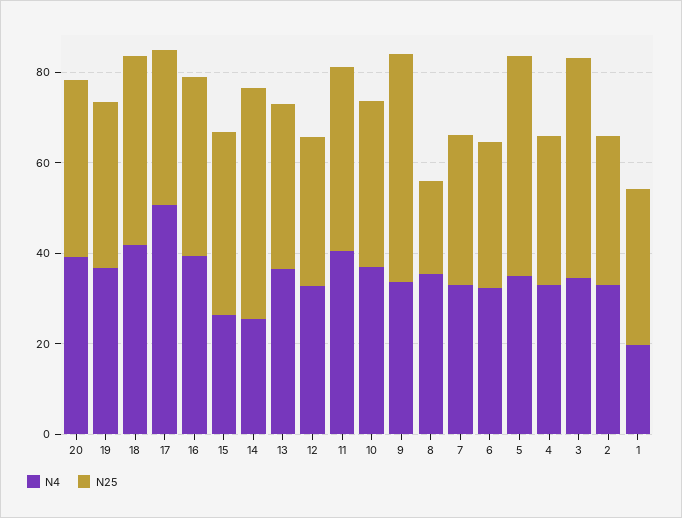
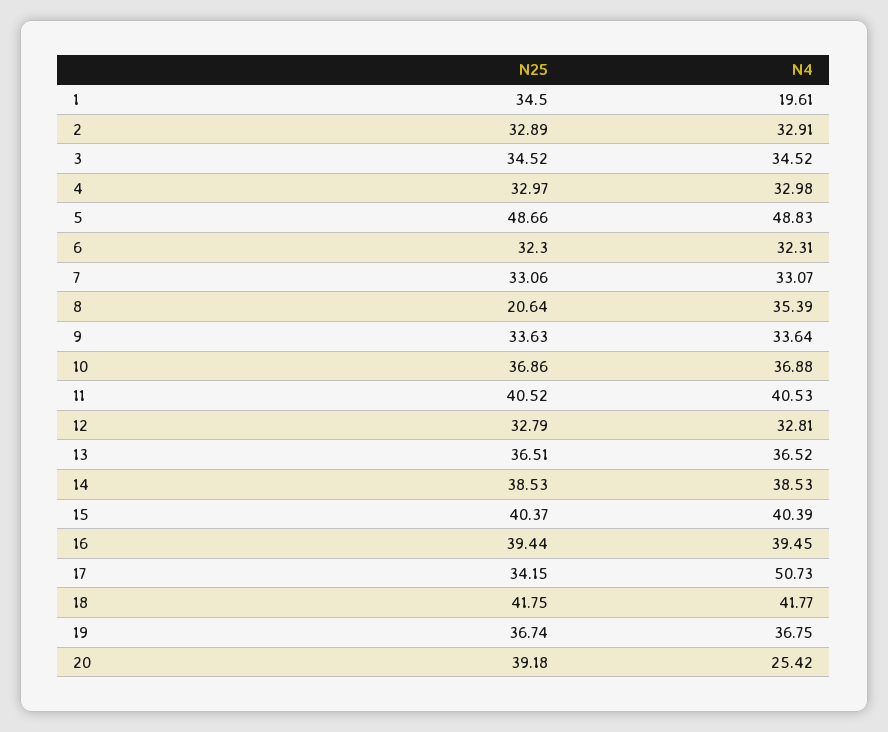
N4, 20: 40 -> 25.42
N4, 15: 25 -> 40.39
N4, 14: 25 -> 38.53
N25, 14: 50 -> 38.53
N25, 9: 50 -> 33.63
N4, 5: 35 -> 48.83
N25, 3: 50 -> 34.52

